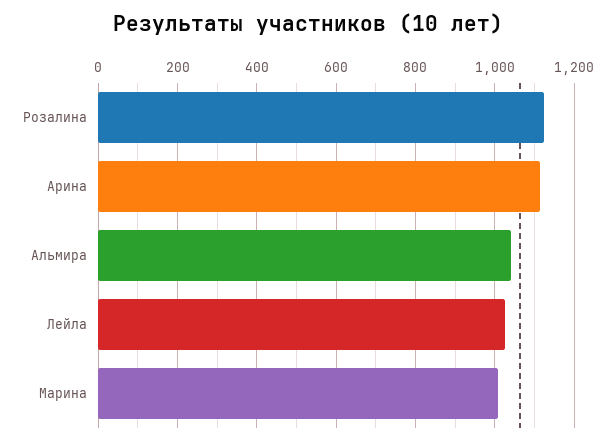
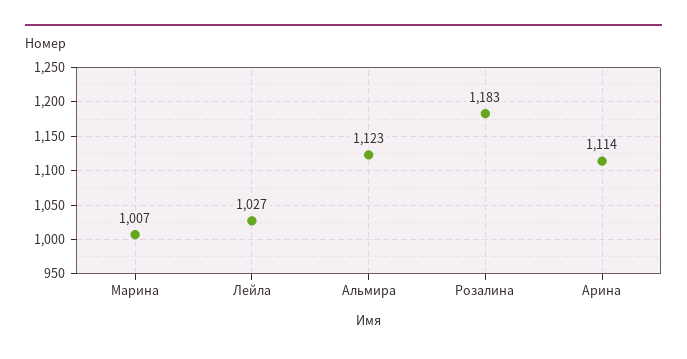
Розалина: 1120 -> 1183
Альмира: 1040 -> 1123

